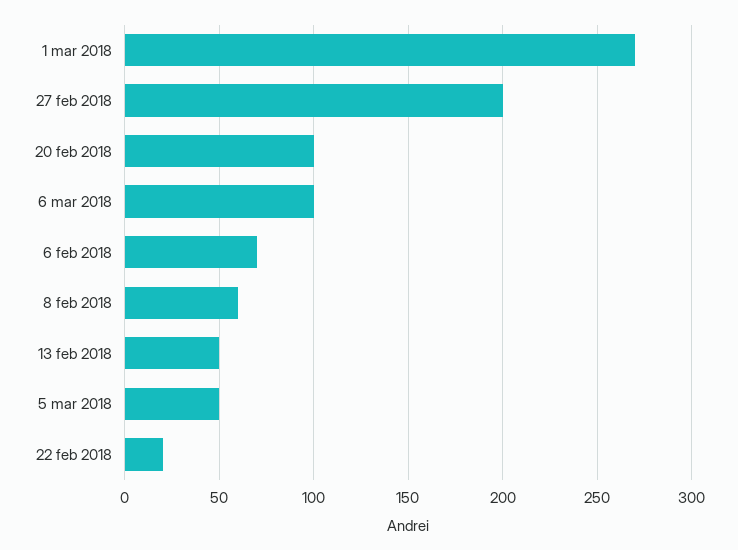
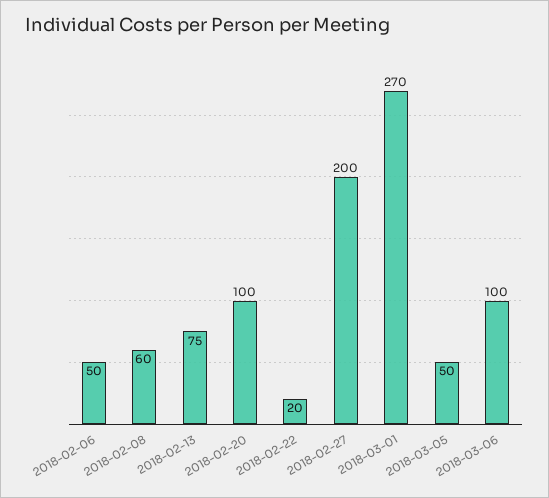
6 feb 2018: 70 -> 50
13 feb 2018: 50 -> 75

